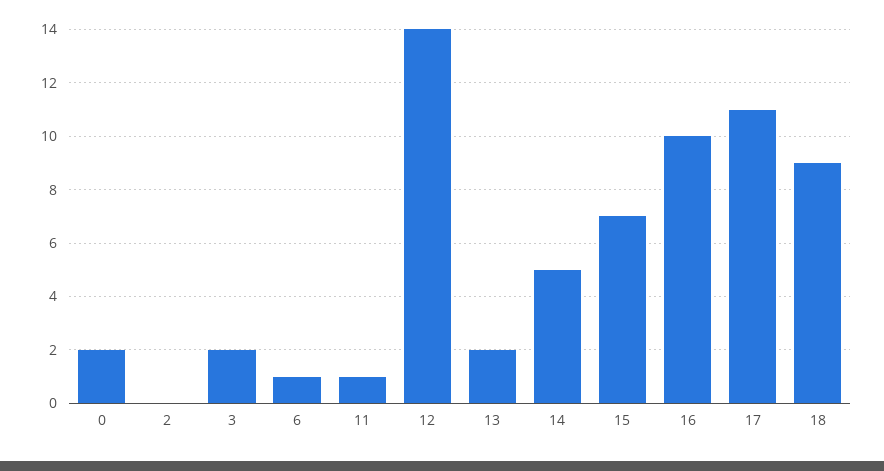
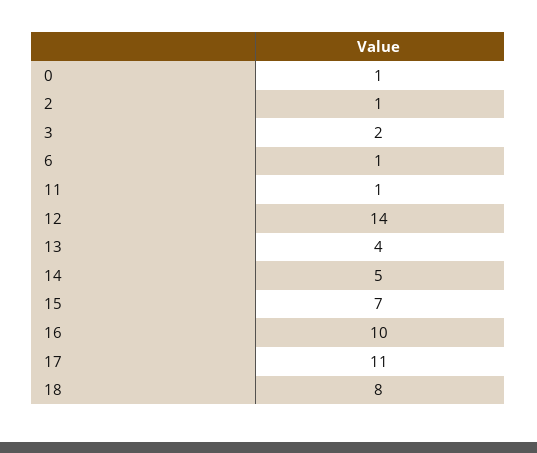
0: 2 -> 1
2: 0 -> 1
13: 2 -> 4
18: 9 -> 8

